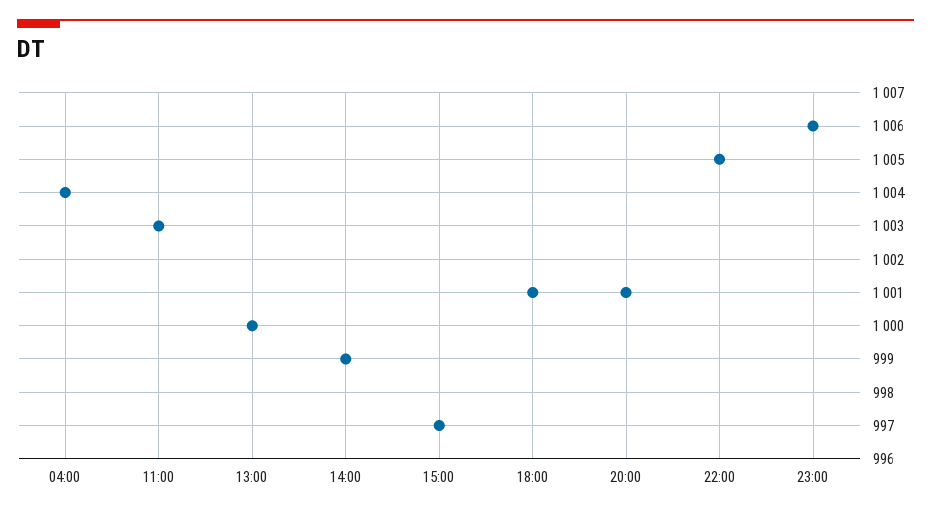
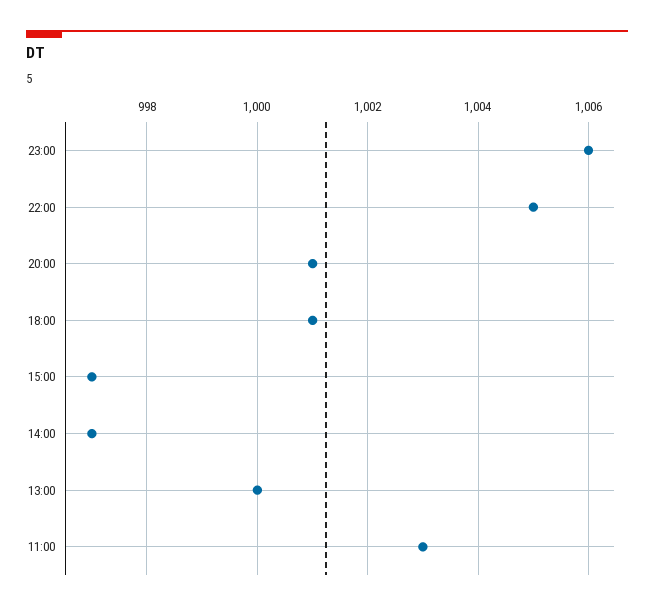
04:00: 1004 -> none
14:00: 999 -> 997

